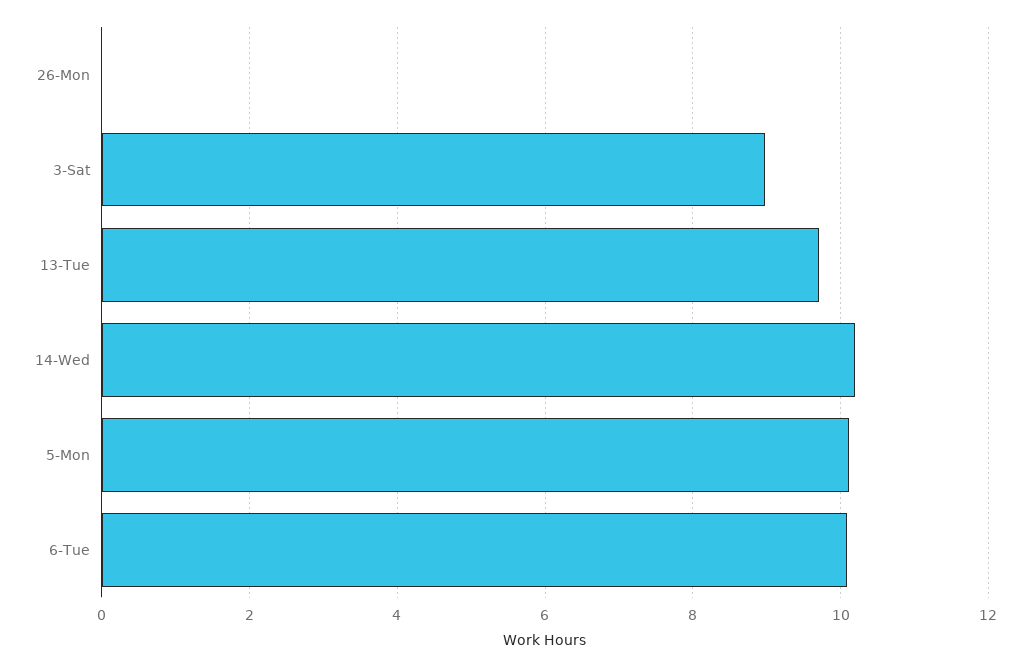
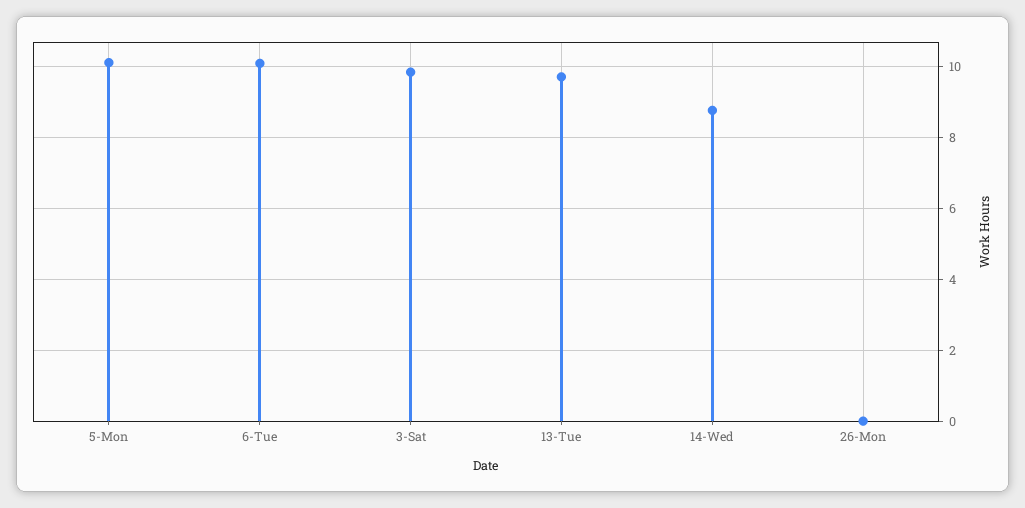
3-Sat: 9 -> 9.8
14-Wed: 10.2 -> 8.8

